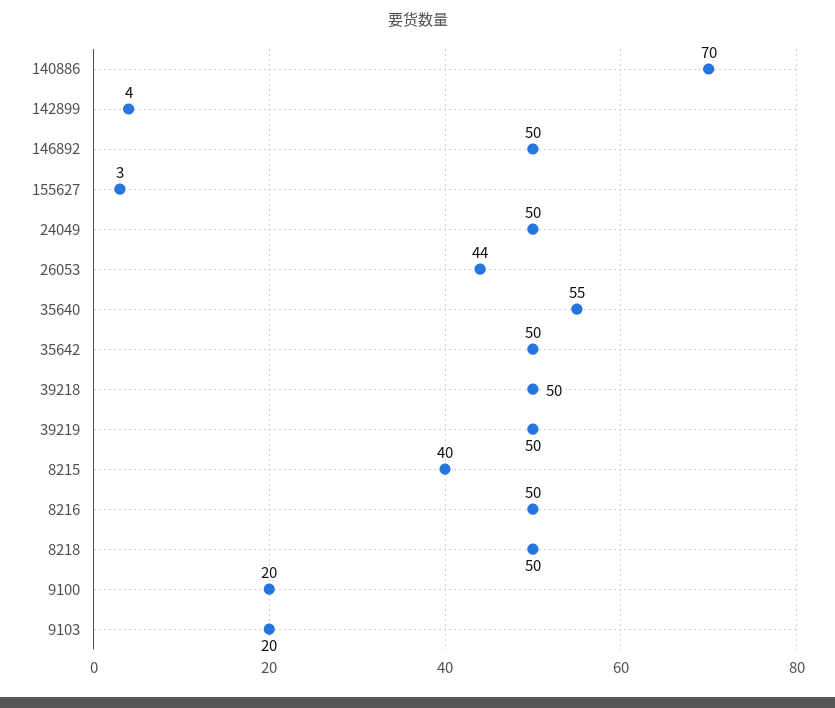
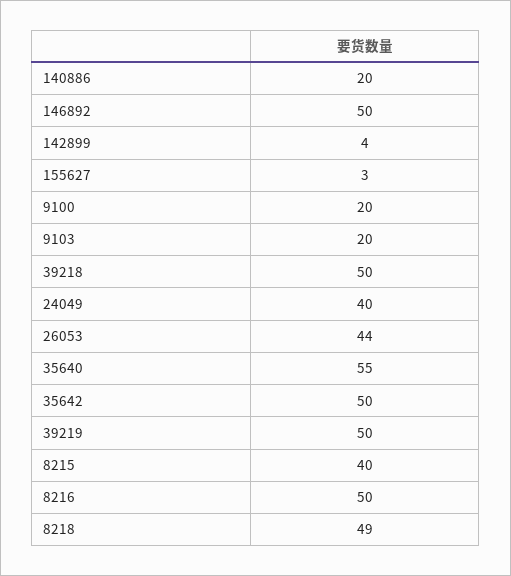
140886: 70 -> 20
24049: 50 -> 40
8218: 50 -> 49

